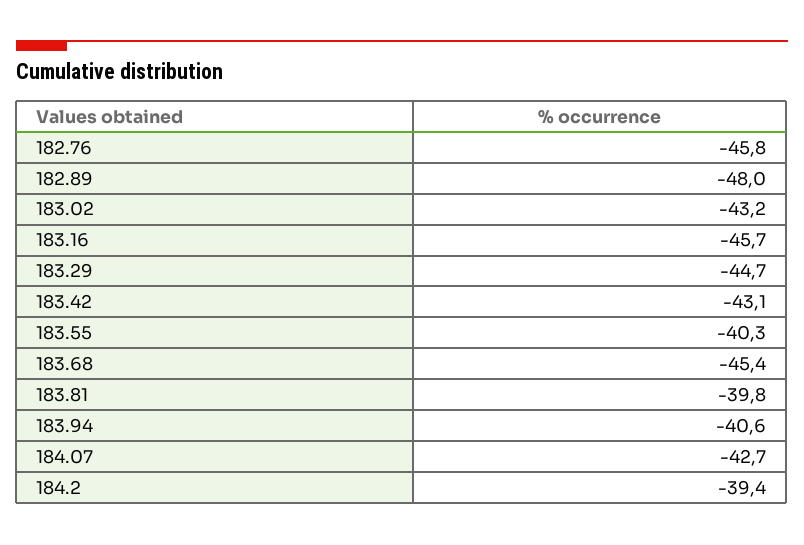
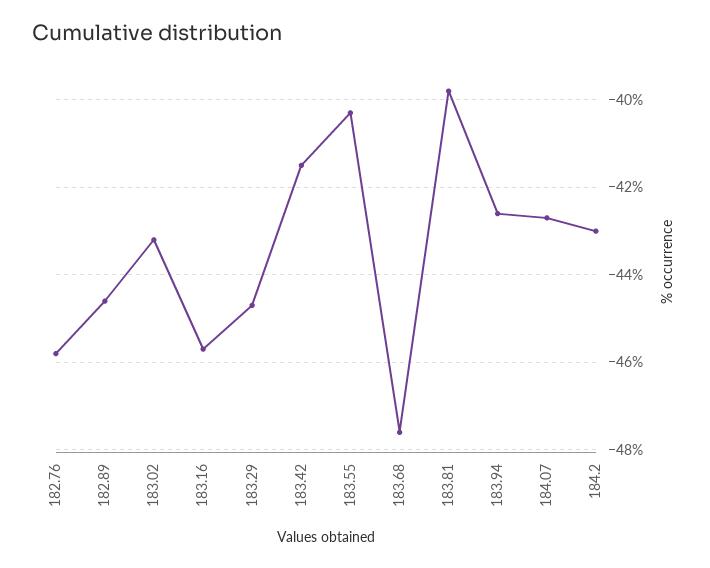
182.89: -48 -> -44.5
183.42: -43.1 -> -41.5
183.68: -45.4 -> -47.5
183.94: -40.6 -> -42.5
184.2: -39.4 -> -43

